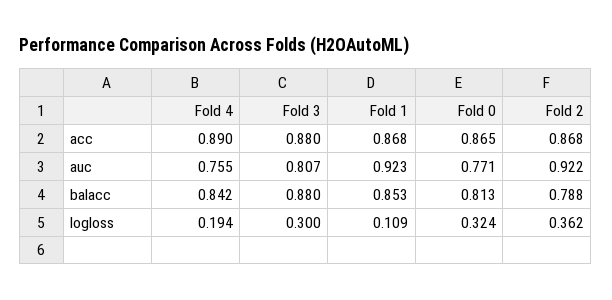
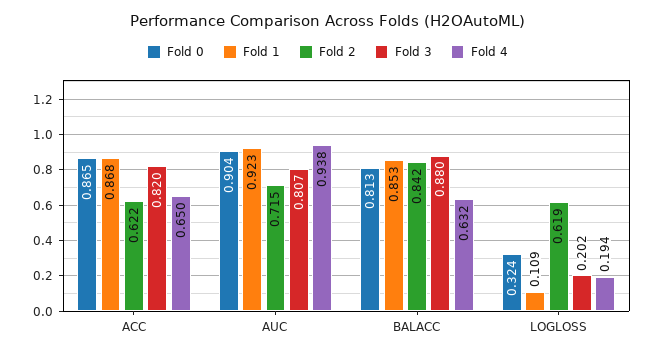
Fold 4, acc: 0.89 -> 0.65
Fold 3, acc: 0.88 -> 0.82
Fold 2, acc: 0.868 -> 0.622
Fold 4, auc: 0.755 -> 0.938
Fold 0, auc: 0.771 -> 0.904
Fold 2, auc: 0.922 -> 0.715
Fold 4, balacc: 0.842 -> 0.632
Fold 2, balacc: 0.788 -> 0.842
Fold 3, logloss: 0.3 -> 0.202
Fold 2, logloss: 0.362 -> 0.619

